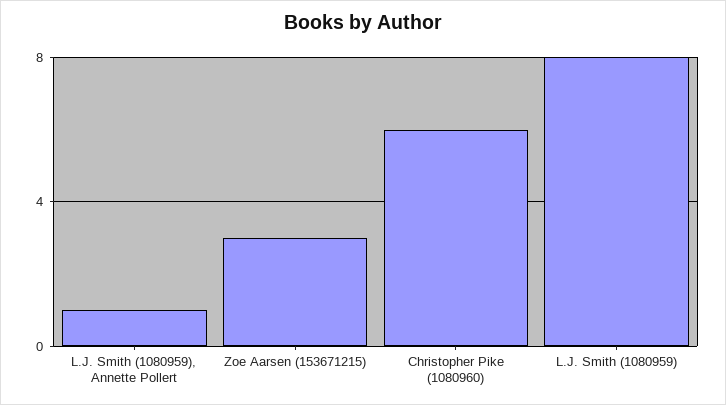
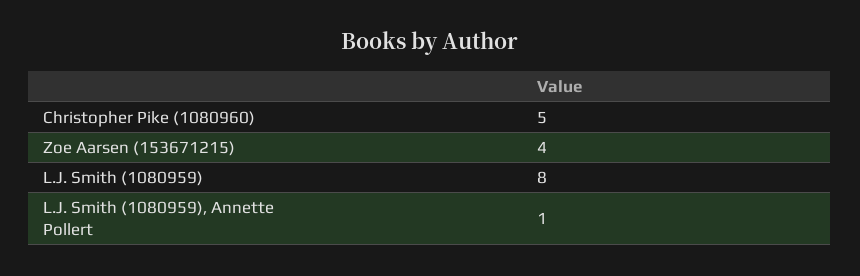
Zoe Aarsen (153671215): 3 -> 4
Christopher Pike (1080960): 6 -> 5

